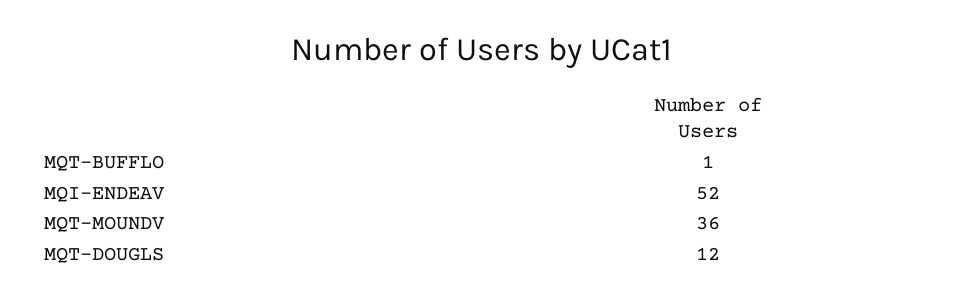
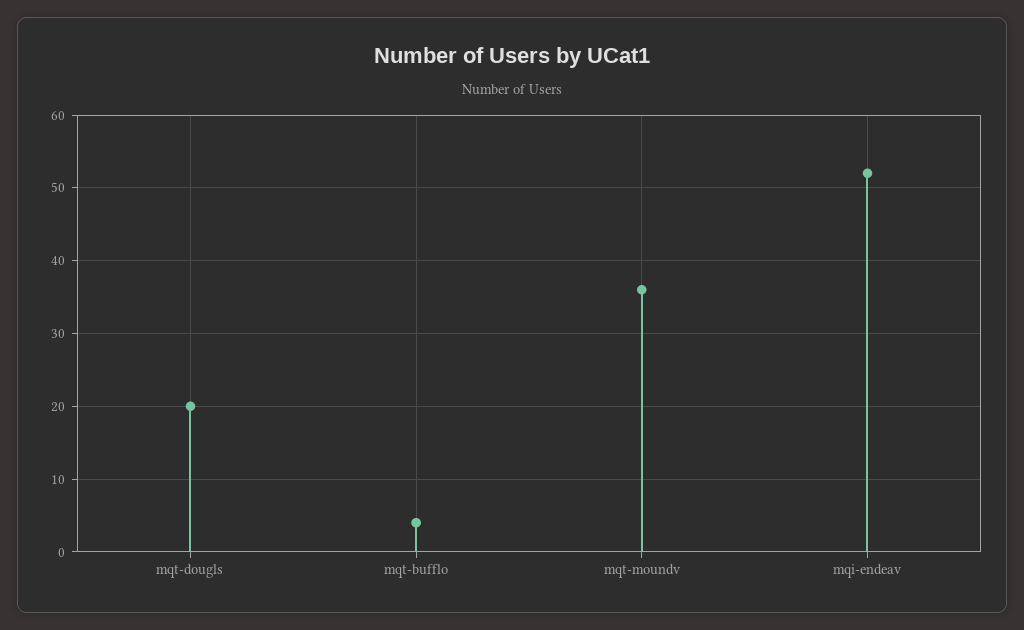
MQT-BUFFLO: 1 -> 4
MQT-DOUGLS: 12 -> 20

